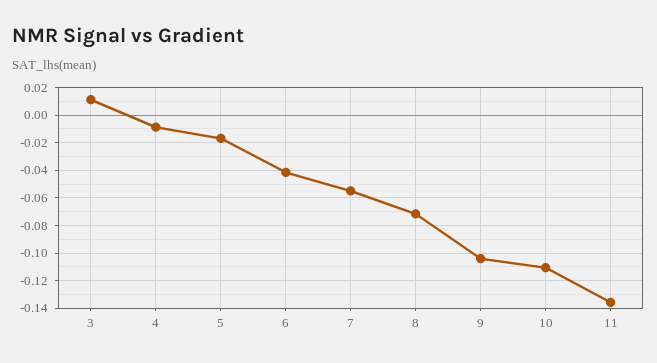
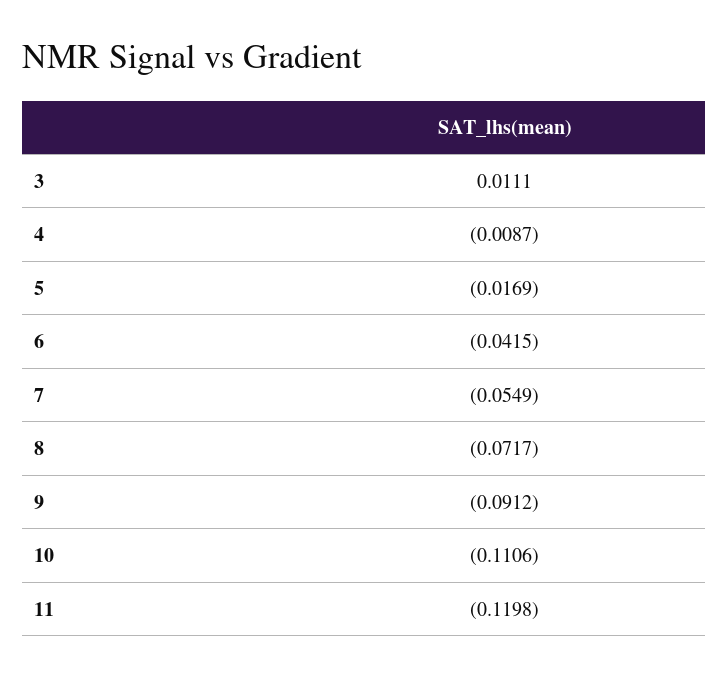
9: -0.105 -> -0.0912
11: -0.135 -> -0.1198

